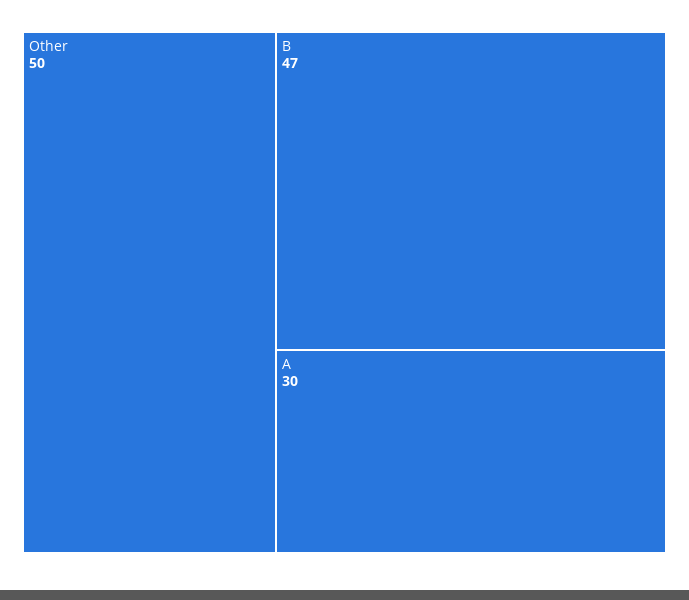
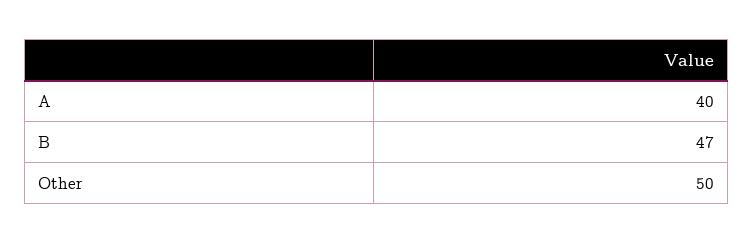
A: 30 -> 40

